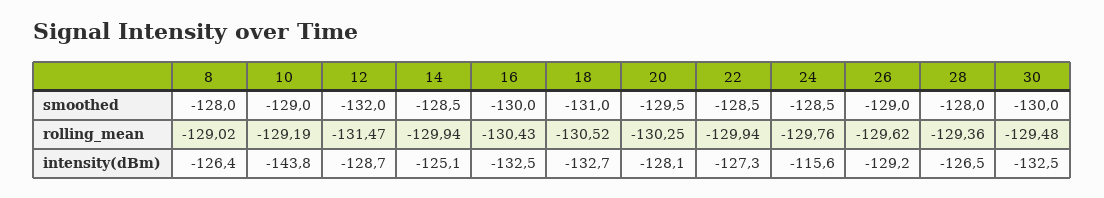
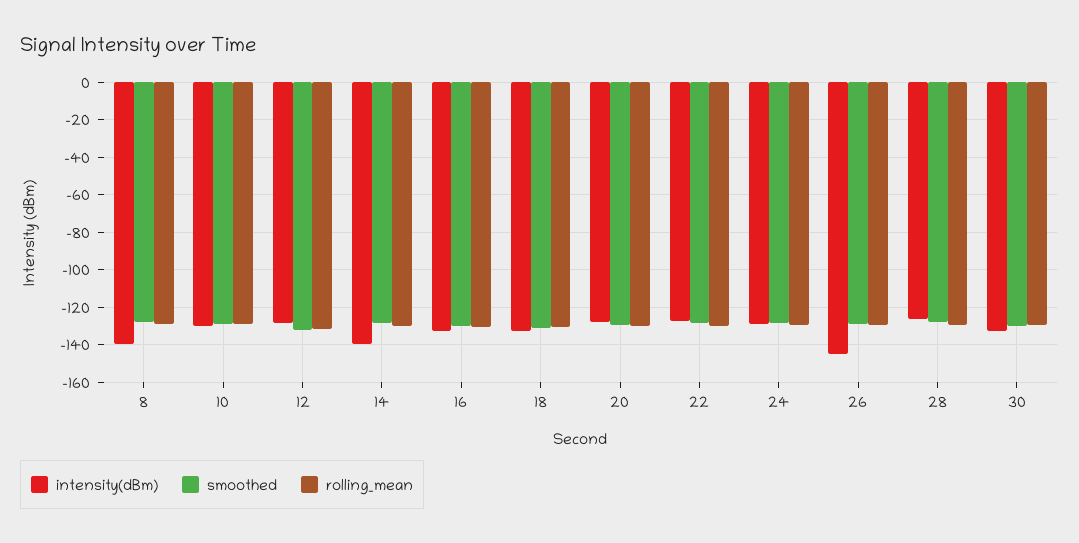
intensity(dBm), 8: -126.4 -> -140
intensity(dBm), 10: -143.8 -> -130
intensity(dBm), 14: -125.1 -> -140
intensity(dBm), 24: -115.6 -> -130
intensity(dBm), 26: -129.2 -> -145

